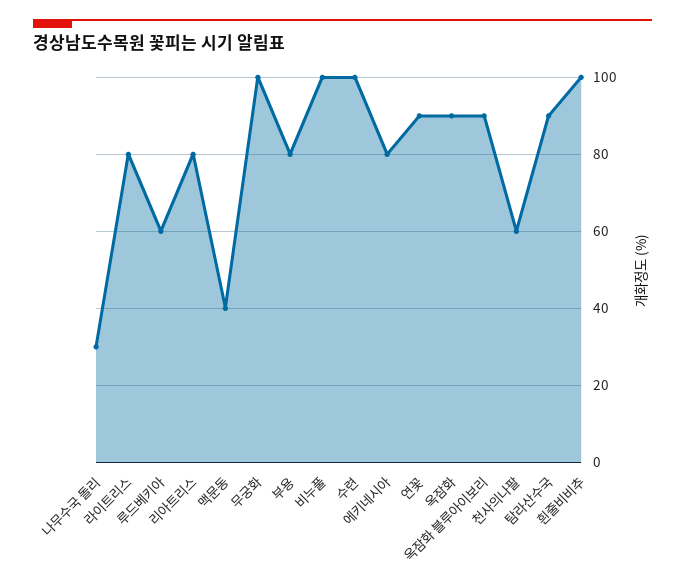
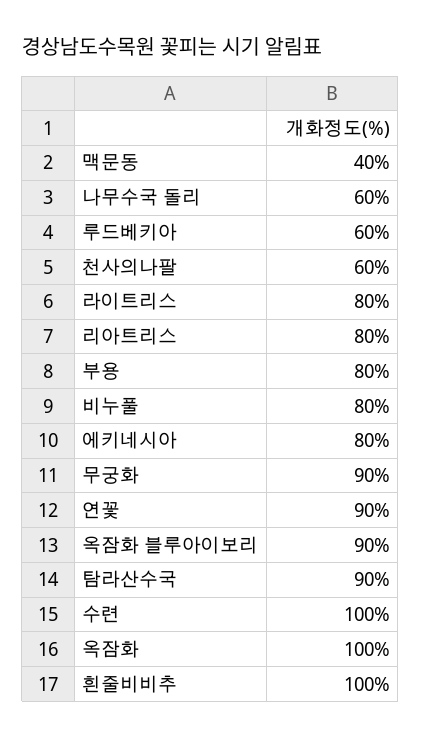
나무수국 돌리: 30 -> 60
무궁화: 100 -> 90
비누풀: 100 -> 80
옥잠화: 90 -> 100

